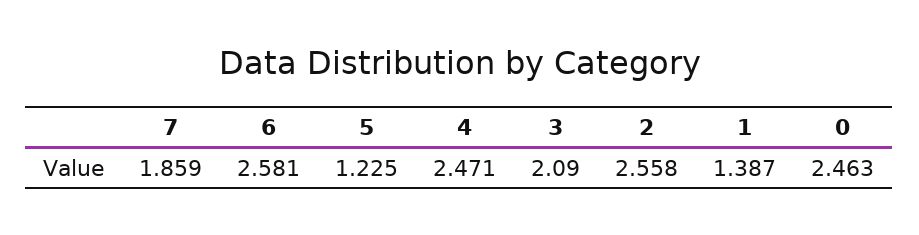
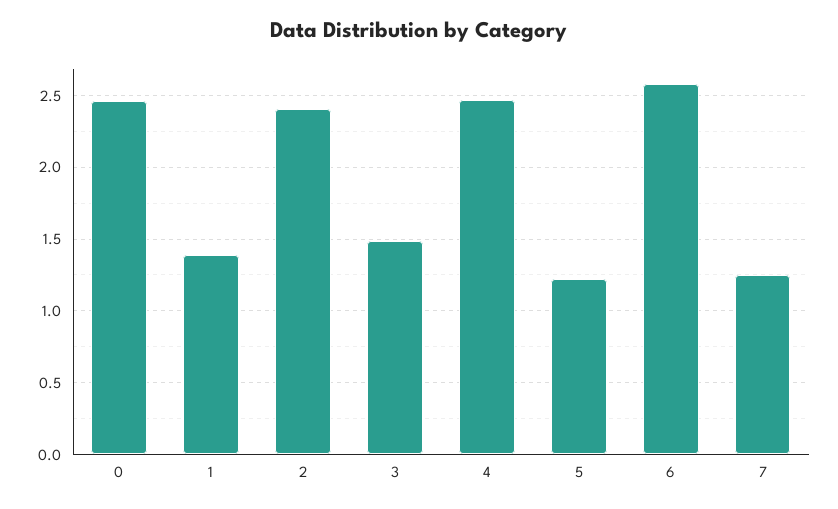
7: 1.859 -> 1.25
3: 2.09 -> 1.5
2: 2.558 -> 2.4

